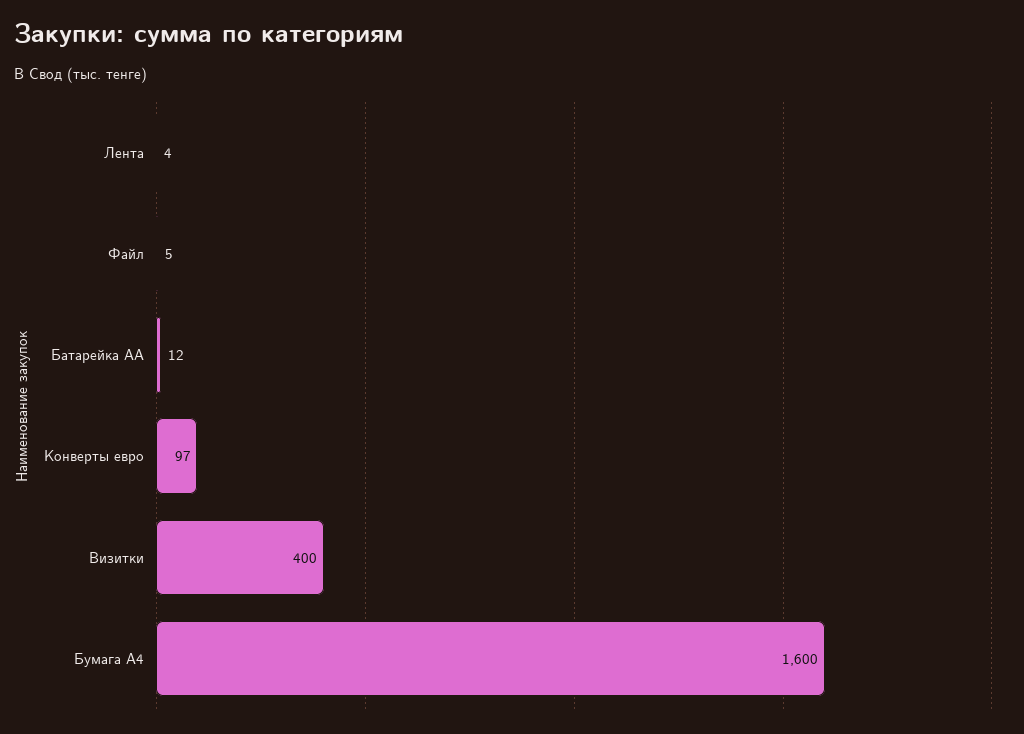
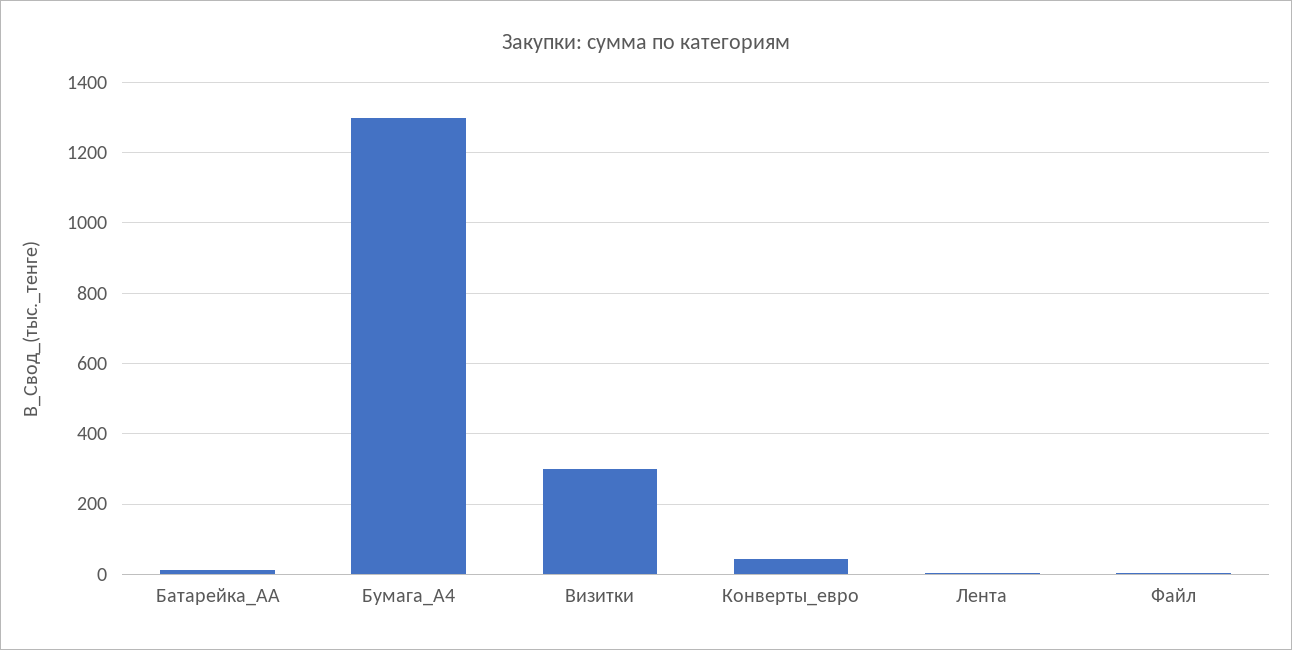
Конверты евро: 97 -> 40
Визитки: 400 -> 300
Бумага А4: 1600 -> 1300

